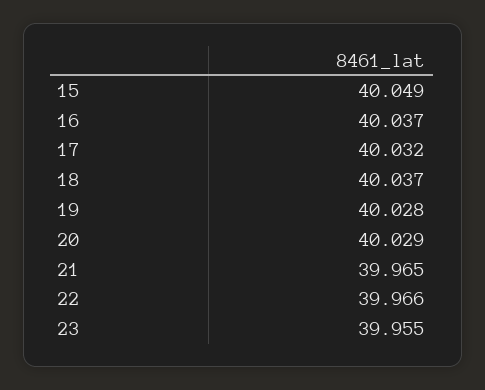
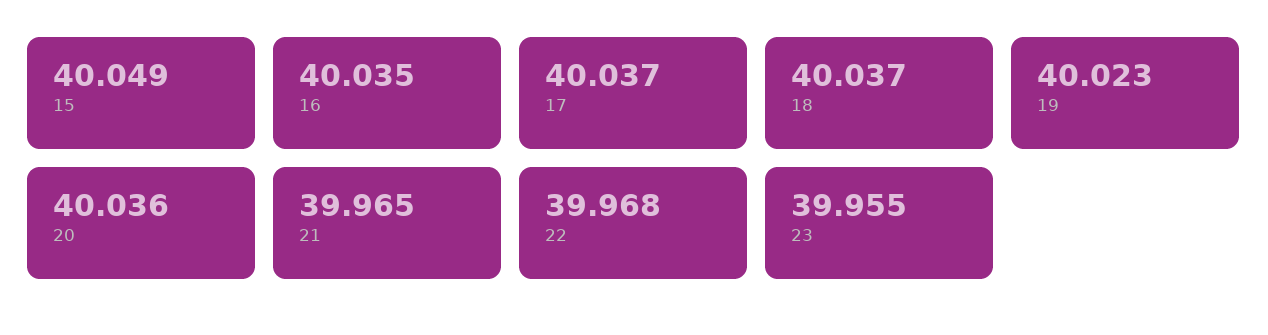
16: 40.037 -> 40.035
17: 40.032 -> 40.037
19: 40.028 -> 40.023
20: 40.029 -> 40.036
22: 39.966 -> 39.968

